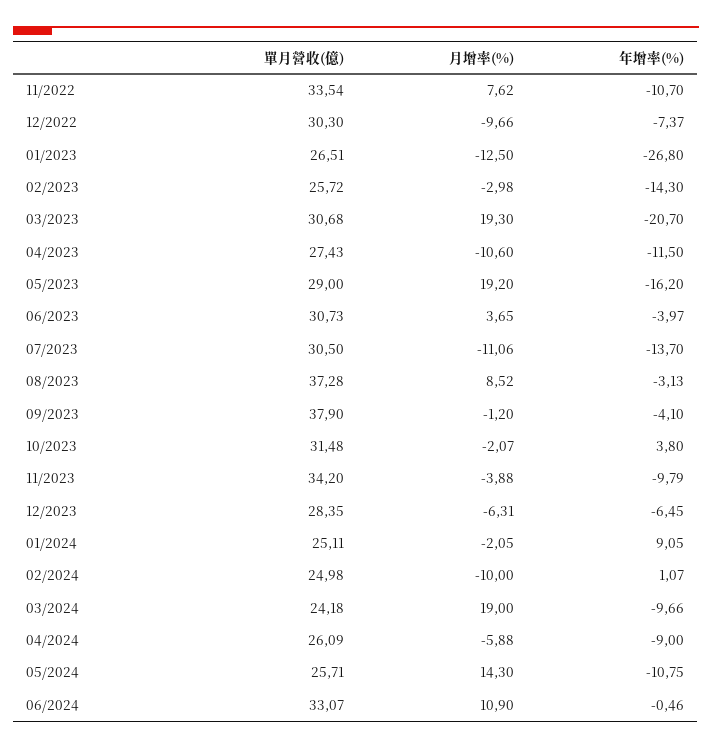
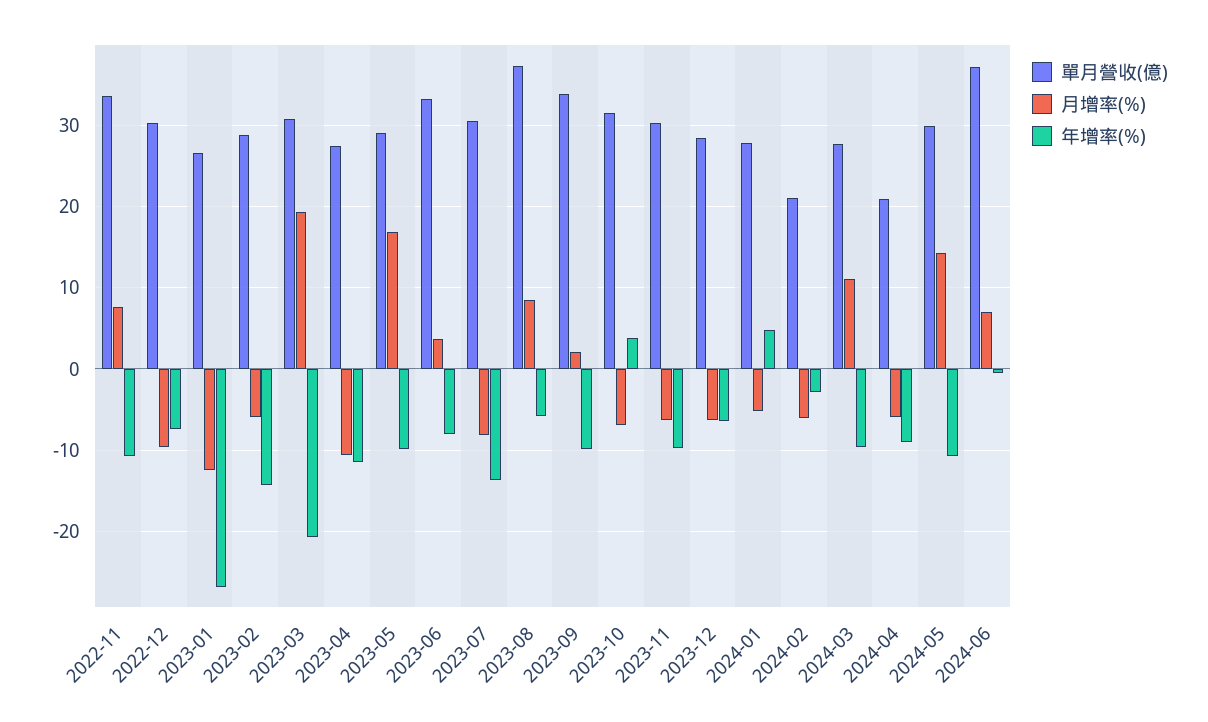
單月營收(億), 02/2023: 25.72 -> 29
月增率(%), 02/2023: -2.98 -> -6
月增率(%), 05/2023: 19.2 -> 17
年增率(%), 05/2023: -16.2 -> -10
單月營收(億), 06/2023: 30.73 -> 33
年增率(%), 06/2023: -3.97 -> -8
月增率(%), 07/2023: -11.06 -> -8
年增率(%), 08/2023: -3.13 -> -6
單月營收(億), 09/2023: 37.9 -> 34
月增率(%), 09/2023: -1.2 -> 2
年增率(%), 09/2023: -4.1 -> -10
月增率(%), 10/2023: -2.07 -> -7
單月營收(億), 11/2023: 34.2 -> 30
月增率(%), 11/2023: -3.88 -> -6
單月營收(億), 01/2024: 25.11 -> 28
月增率(%), 01/2024: -2.05 -> -5
年增率(%), 01/2024: 9.05 -> 5
單月營收(億), 02/2024: 24.98 -> 21
月增率(%), 02/2024: -10 -> -6
年增率(%), 02/2024: 1.07 -> -3
單月營收(億), 03/2024: 24.18 -> 28
月增率(%), 03/2024: 19 -> 11
單月營收(億), 04/2024: 26.09 -> 21
單月營收(億), 05/2024: 25.71 -> 30
單月營收(億), 06/2024: 33.07 -> 37
月增率(%), 06/2024: 10.9 -> 7

